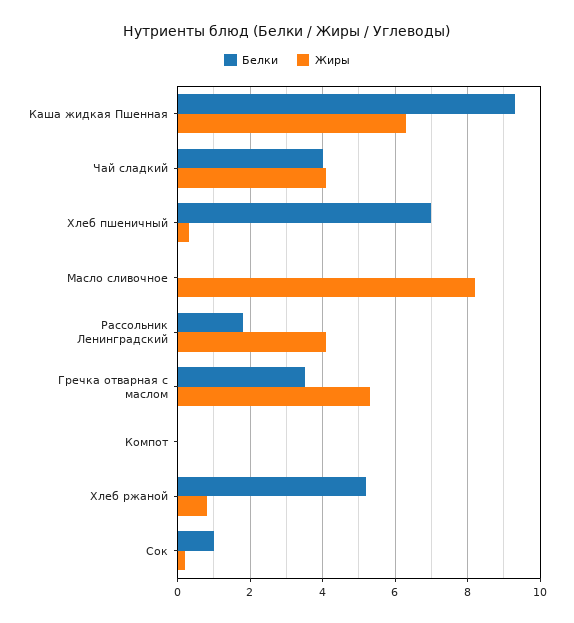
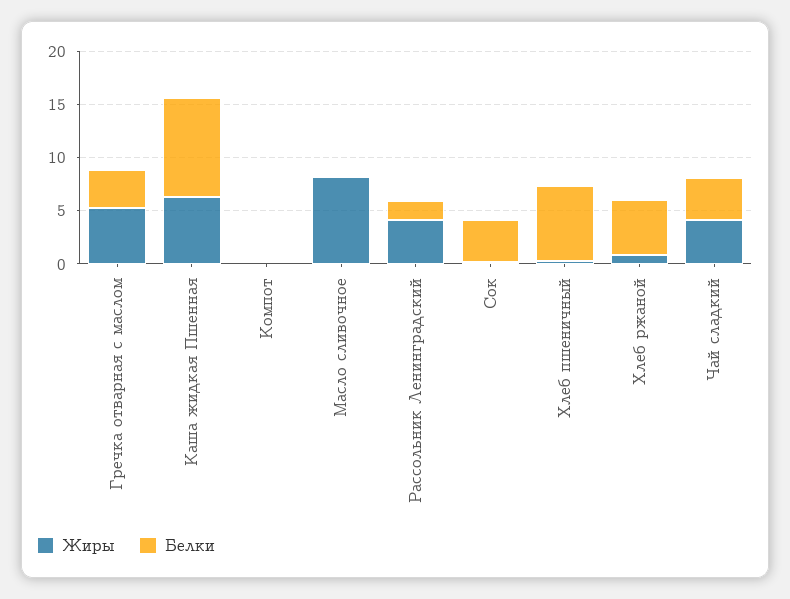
Белки, Сок: 1 -> 4

